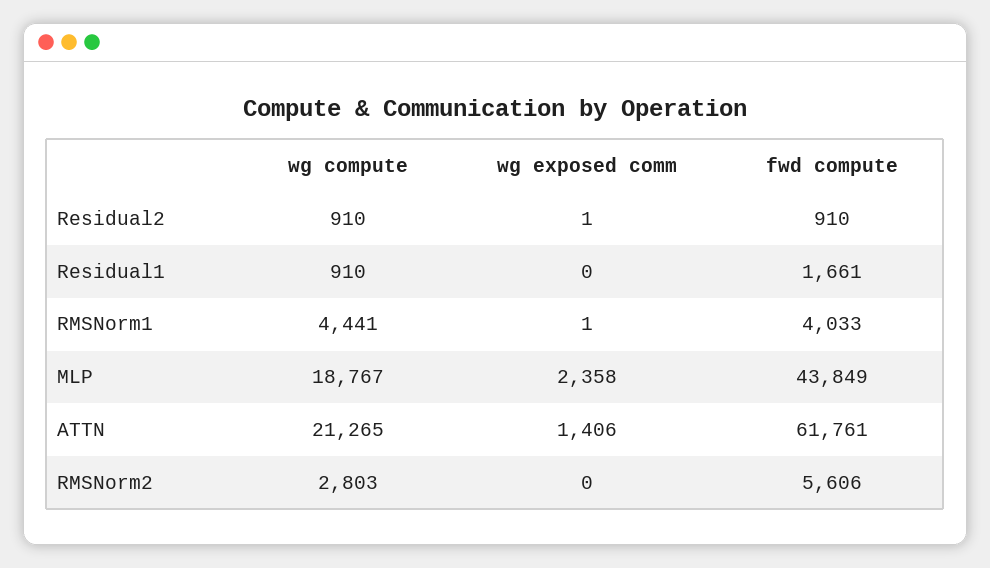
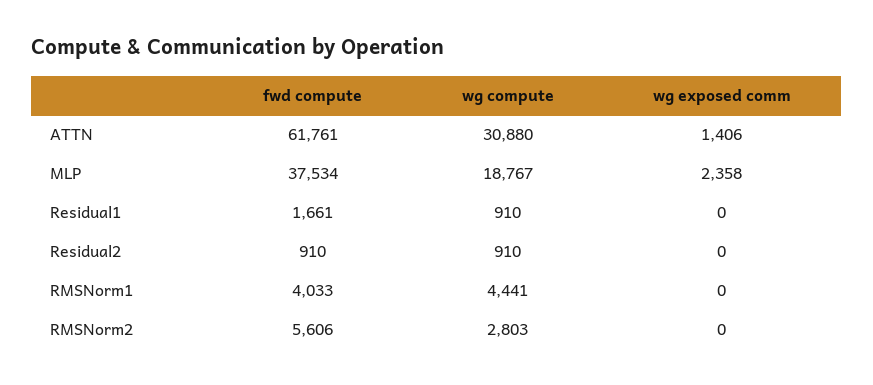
wg exposed comm, Residual2: 1 -> 0
wg exposed comm, RMSNorm1: 1 -> 0
fwd compute, MLP: 43849 -> 37534
wg compute, ATTN: 21265 -> 30880

